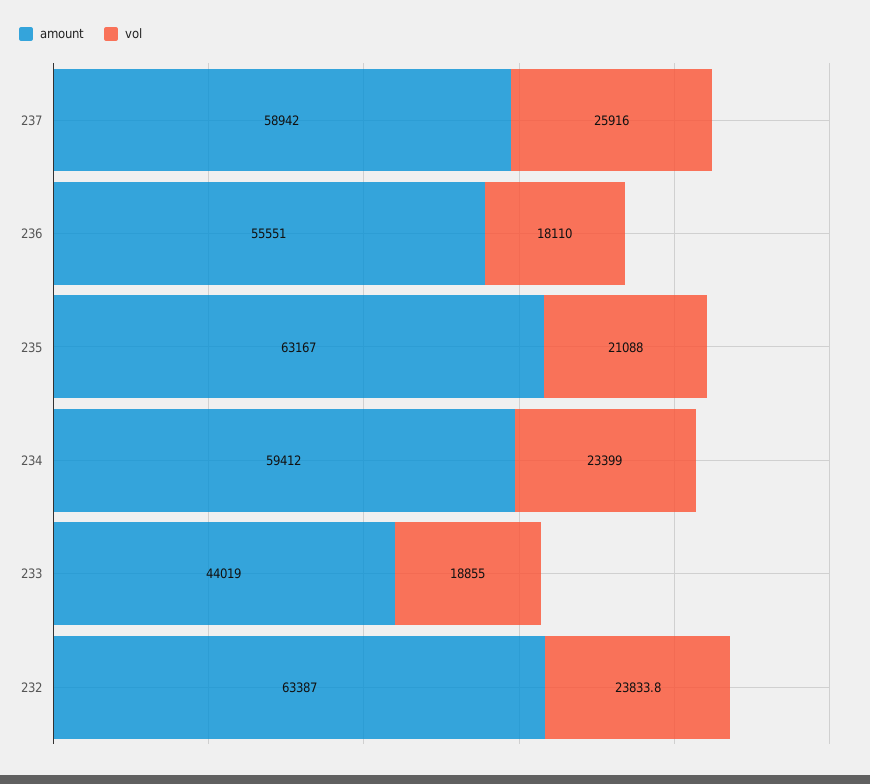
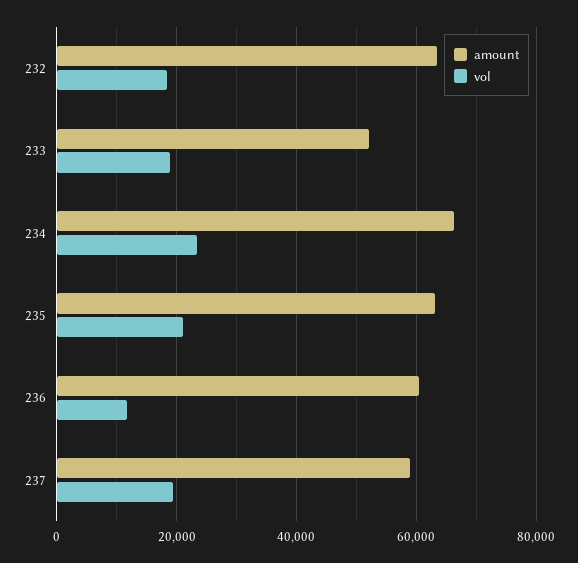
vol, 237: 25916 -> 20000
amount, 236: 55551 -> 60000
vol, 236: 18110 -> 12000
amount, 234: 59412 -> 66000
amount, 233: 44019 -> 52000
vol, 232: 23833.8 -> 18000

